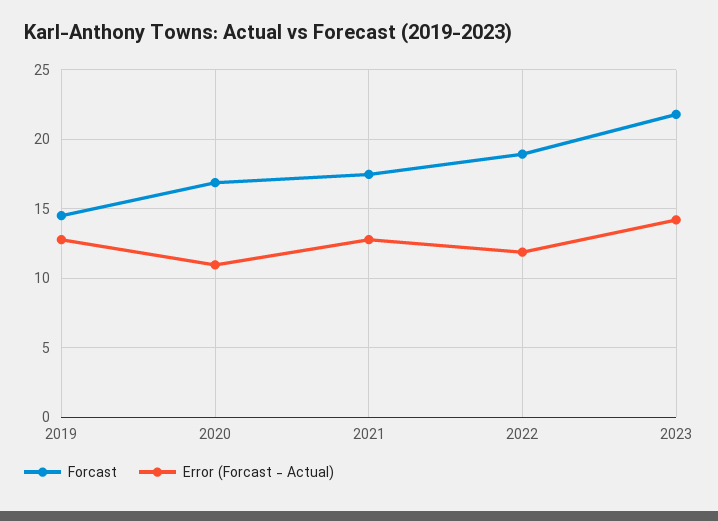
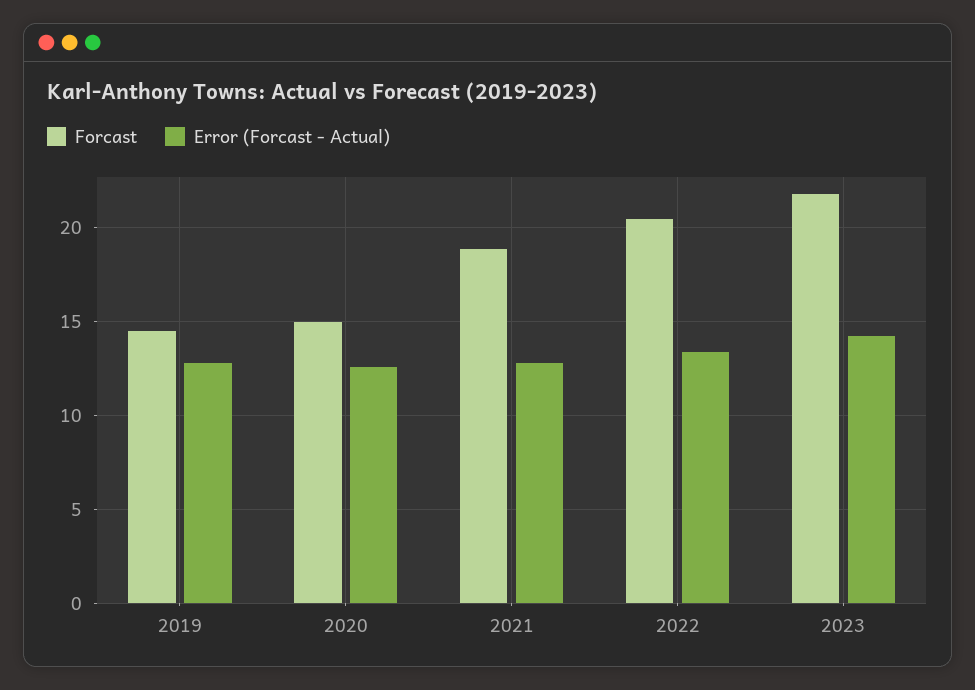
Forcast, 2020: 17 -> 15
Error (Forcast - Actual), 2020: 11 -> 12.5
Forcast, 2021: 17.5 -> 19
Forcast, 2022: 19 -> 20.5
Error (Forcast - Actual), 2022: 12 -> 13.5

